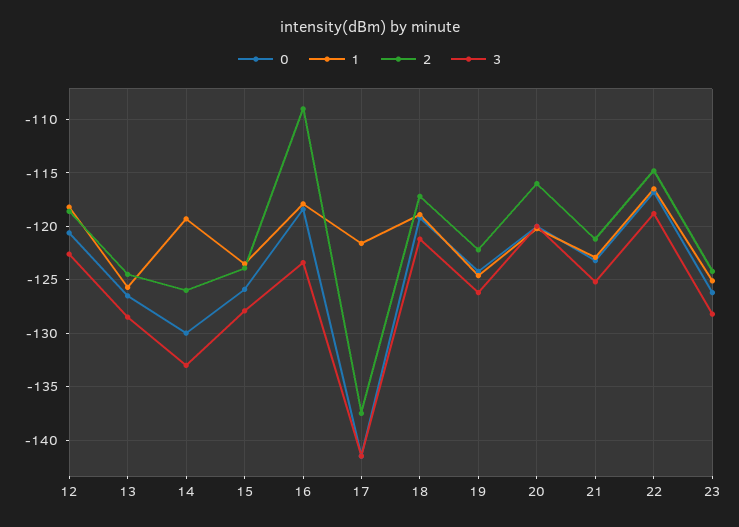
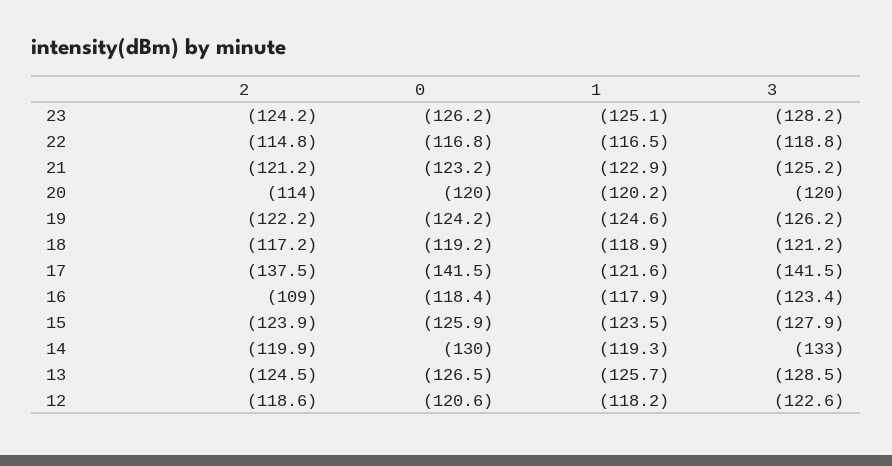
2, 14: -126 -> -119.9
2, 20: -116 -> -114

